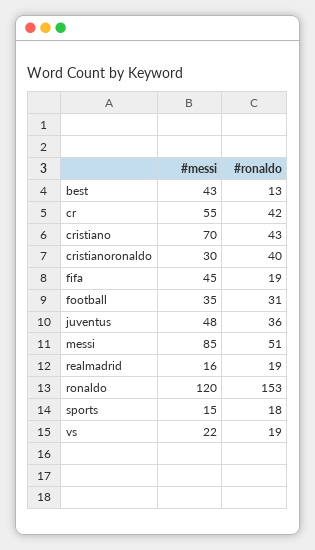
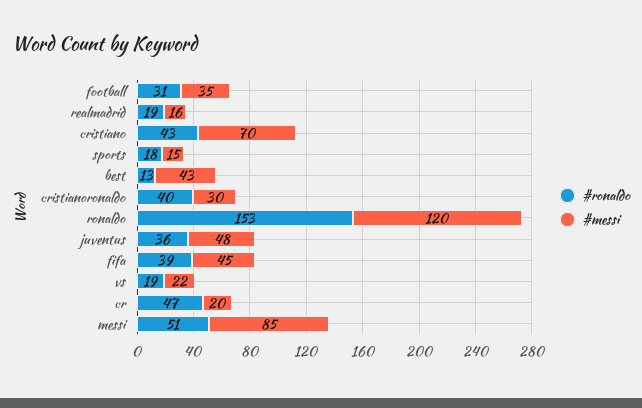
#messi, cr: 55 -> 20
#ronaldo, cr: 42 -> 47
#ronaldo, fifa: 19 -> 39

